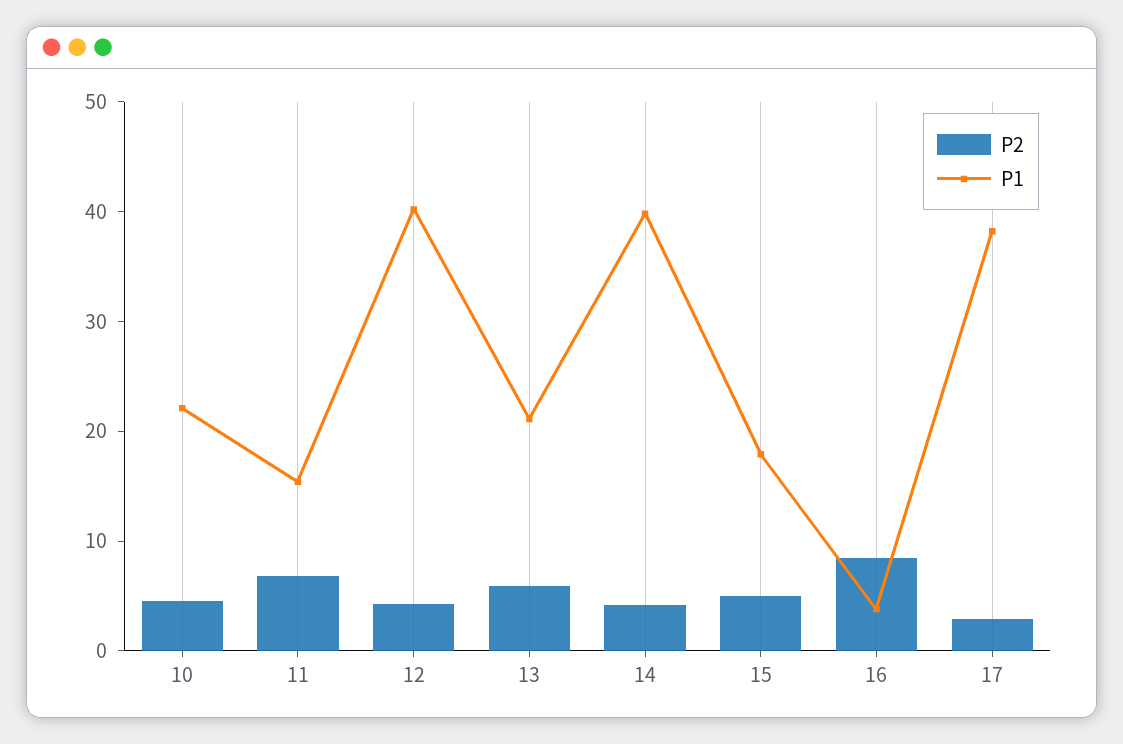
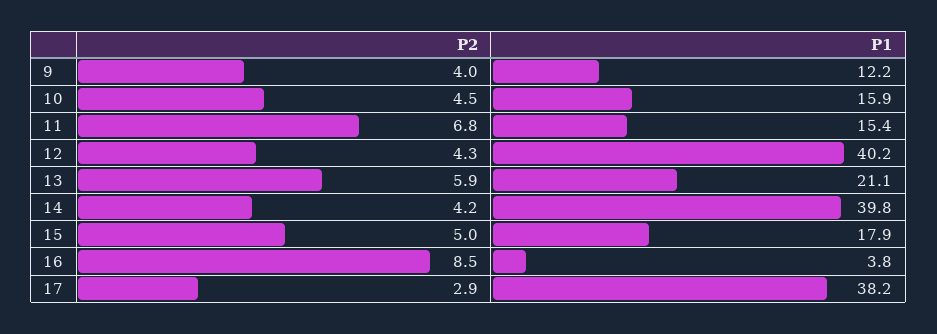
P1, 10: 22 -> 15.9
P2, 9: none -> 4
P1, 9: none -> 12.2

